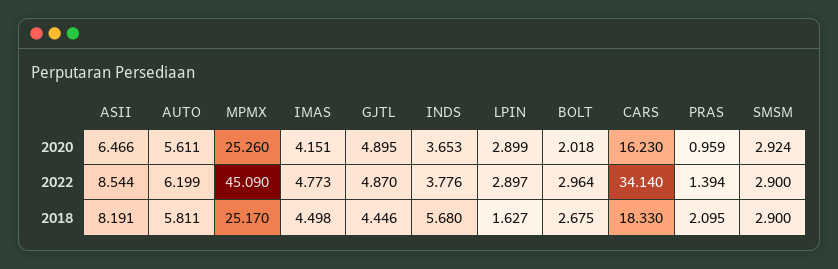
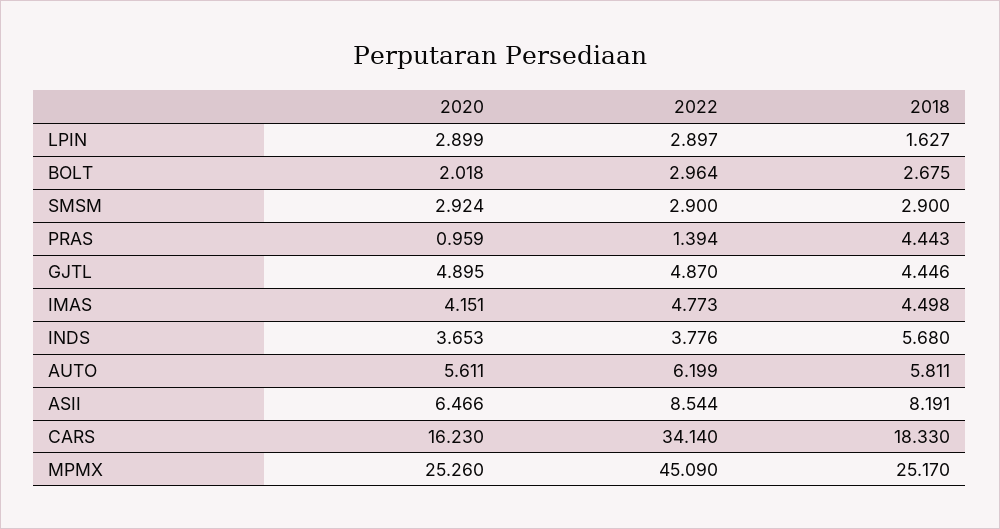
PRAS, 2018: 2.095 -> 4.443

